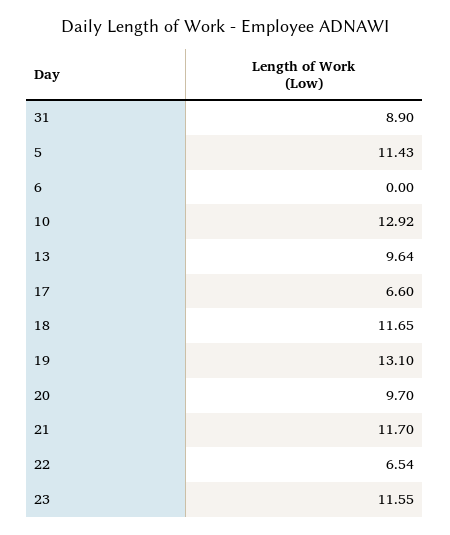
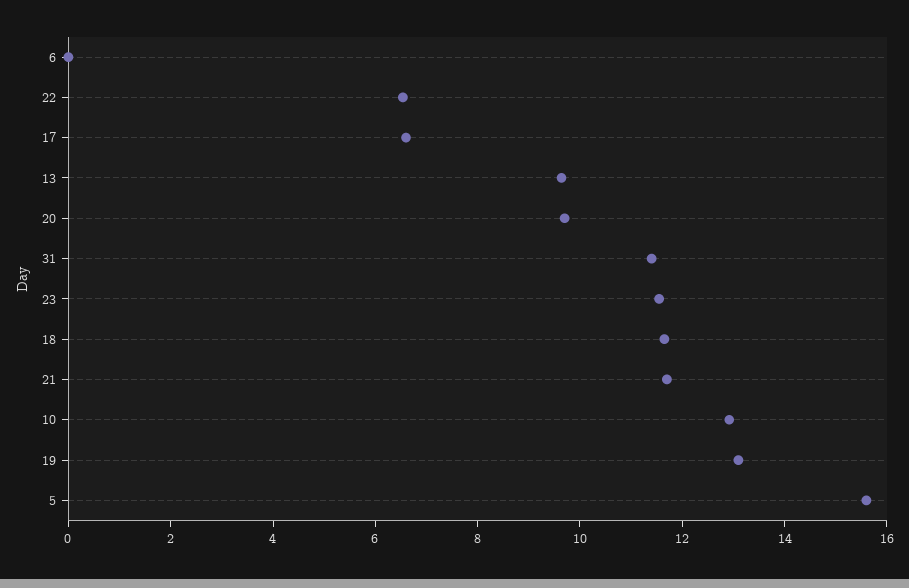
31: 8.9 -> 11.5
5: 11.43 -> 15.5

